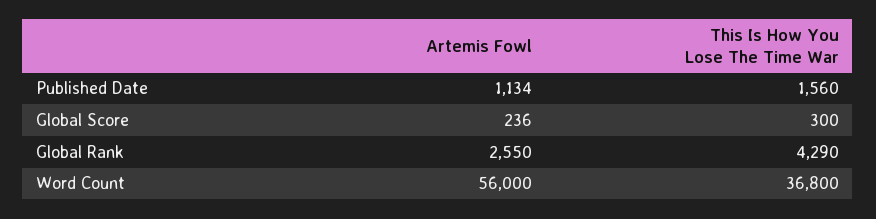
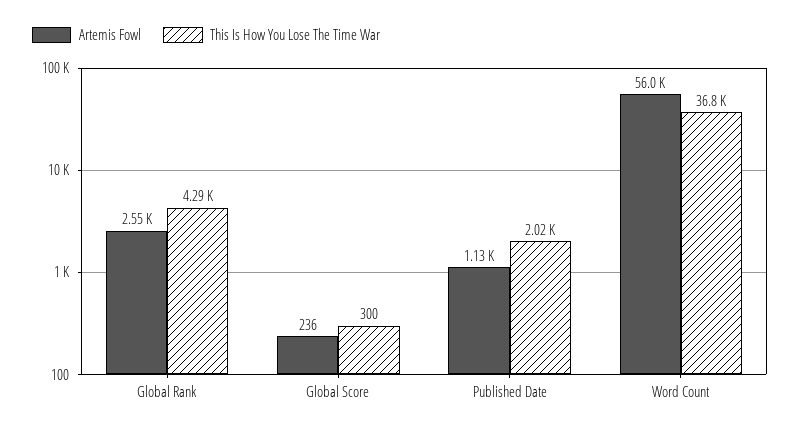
This Is How You Lose The Time War, Published Date: 1560 -> 2020

